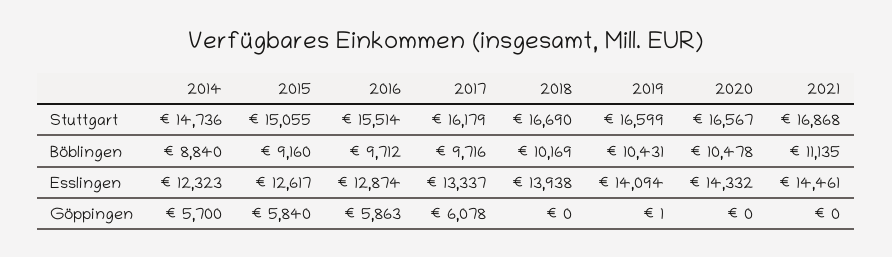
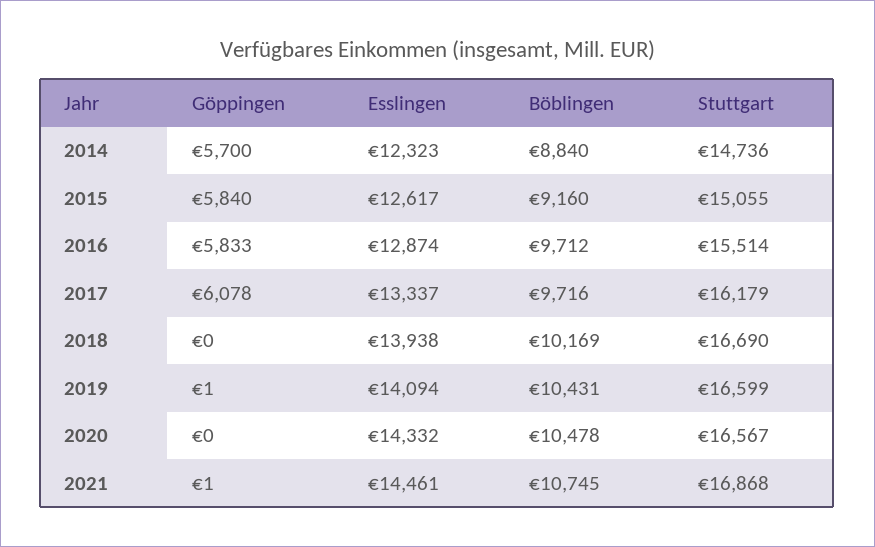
2021, Böblingen: 11135 -> 10745
2016, Göppingen: 5863 -> 5833
2021, Göppingen: 0 -> 1

